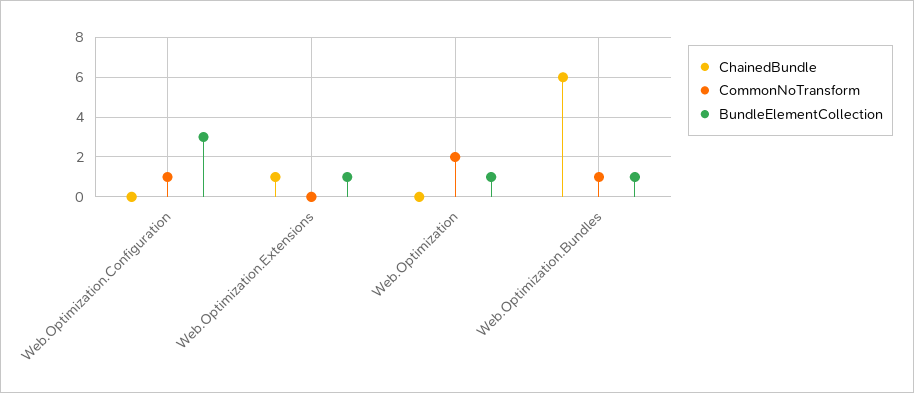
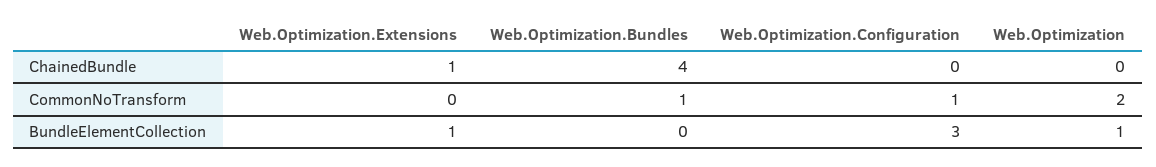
ChainedBundle, Web.Optimization.Bundles: 6 -> 4
BundleElementCollection, Web.Optimization.Bundles: 1 -> 0

